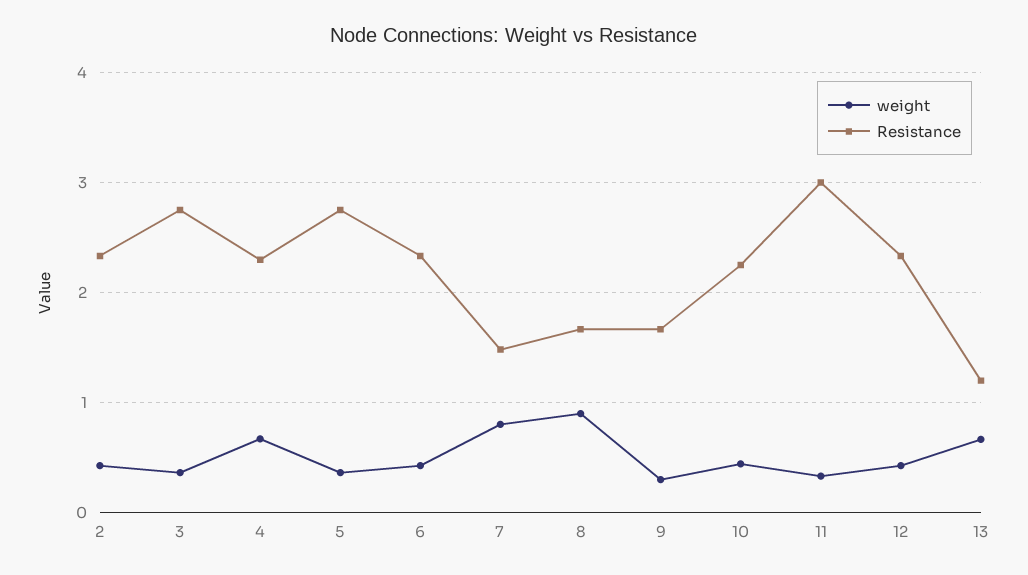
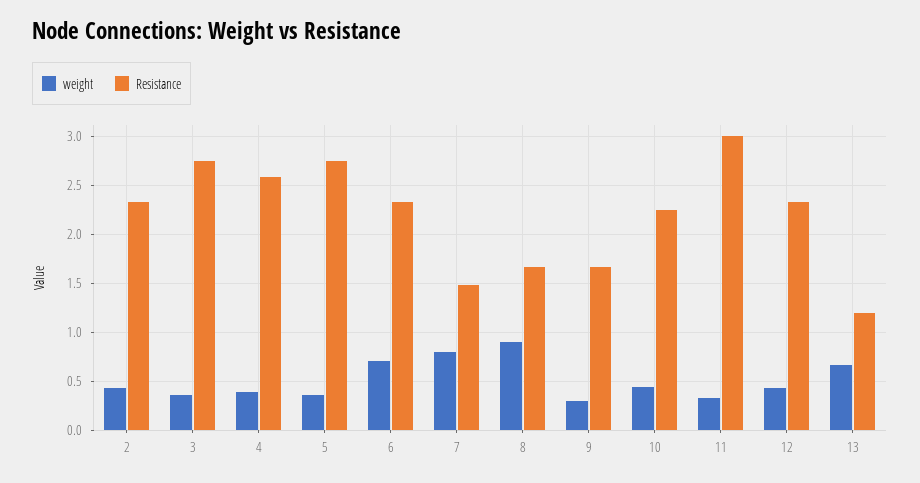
weight, 4: 0.7 -> 0.4
Resistance, 4: 2.3 -> 2.6
weight, 6: 0.4 -> 0.7

